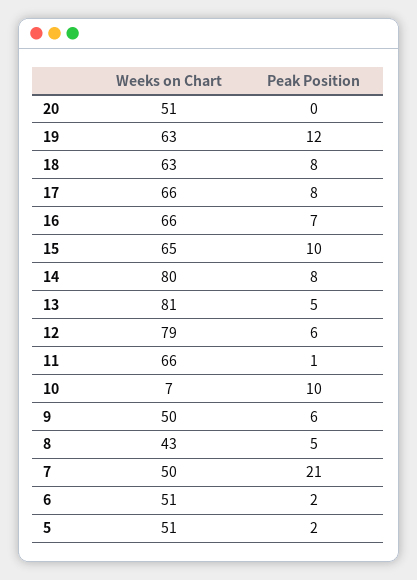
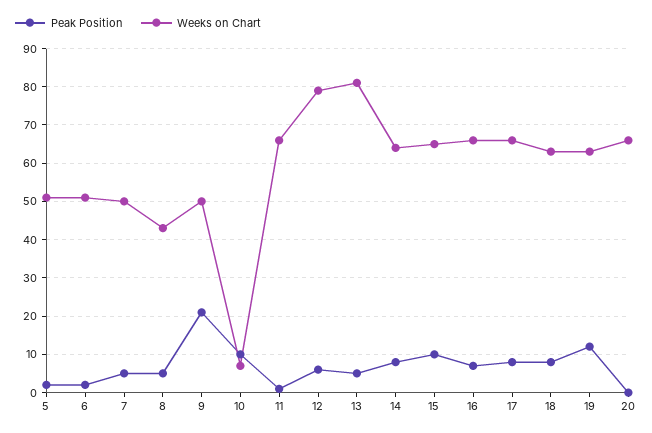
Weeks on Chart, 20: 51 -> 65
Weeks on Chart, 14: 80 -> 65
Peak Position, 9: 6 -> 20
Peak Position, 7: 21 -> 5

